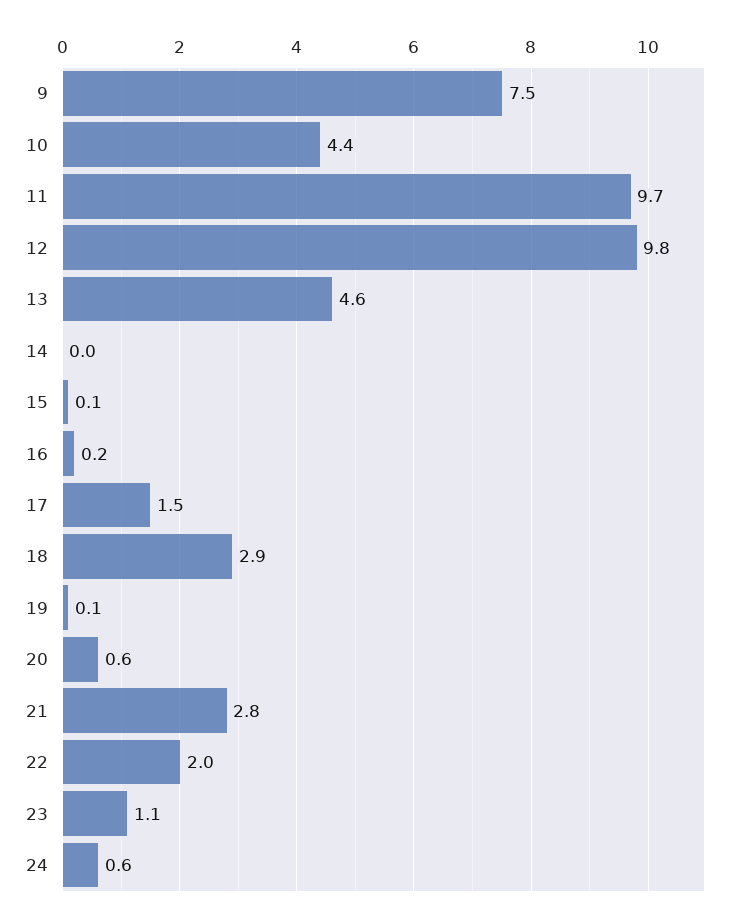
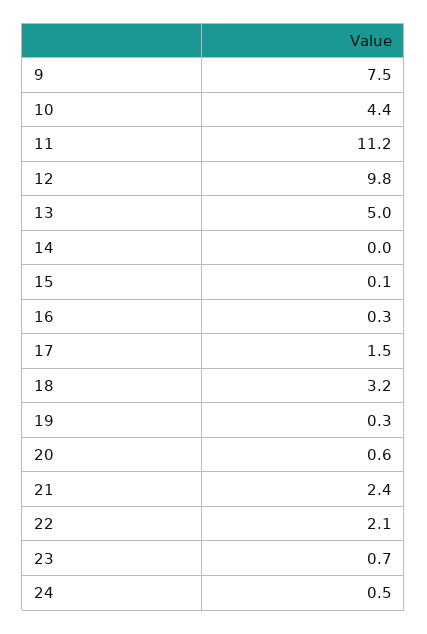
11: 9.7 -> 11.2
13: 4.6 -> 5
16: 0.2 -> 0.3
18: 2.9 -> 3.2
19: 0.1 -> 0.3
21: 2.8 -> 2.4
22: 2 -> 2.1
23: 1.1 -> 0.7
24: 0.6 -> 0.5

